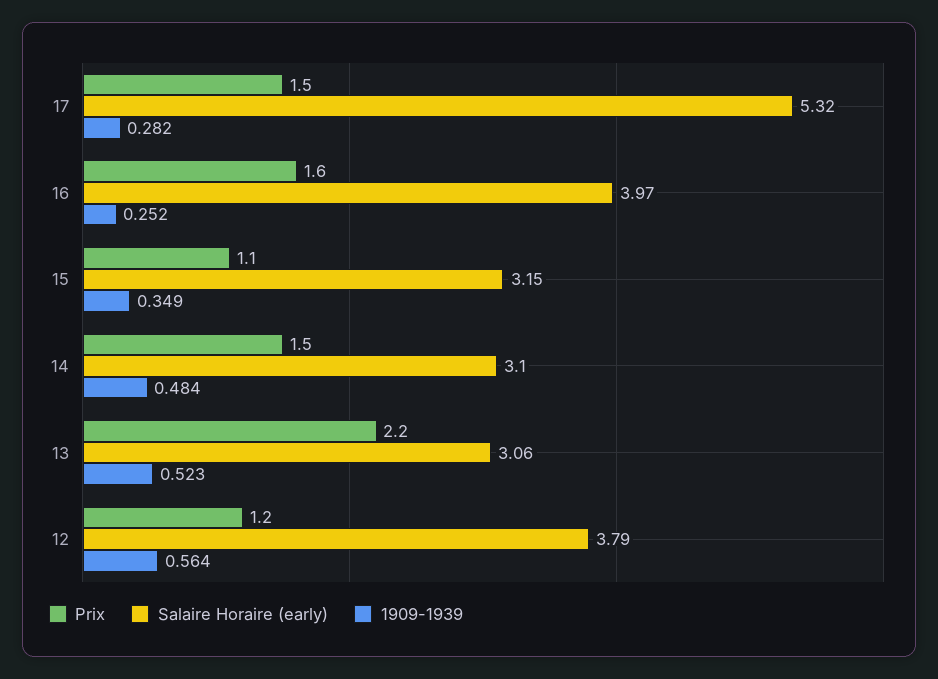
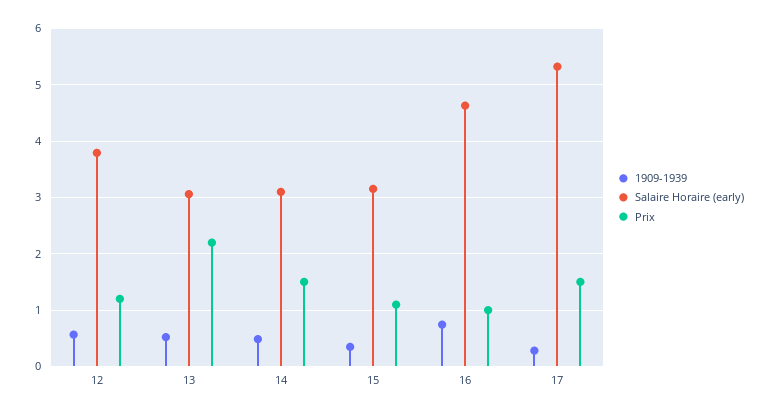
Prix, 16: 1.6 -> 1
Salaire Horaire (early), 16: 3.97 -> 4.6
1909-1939, 16: 0.252 -> 0.8

